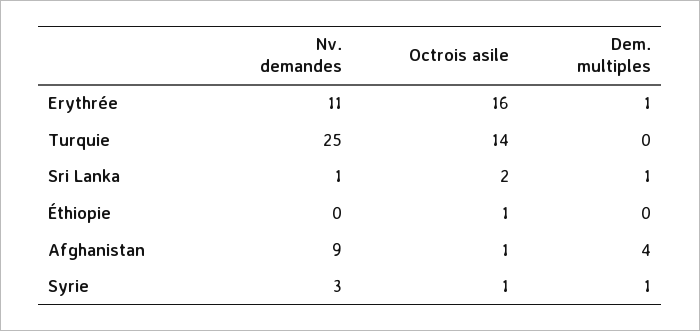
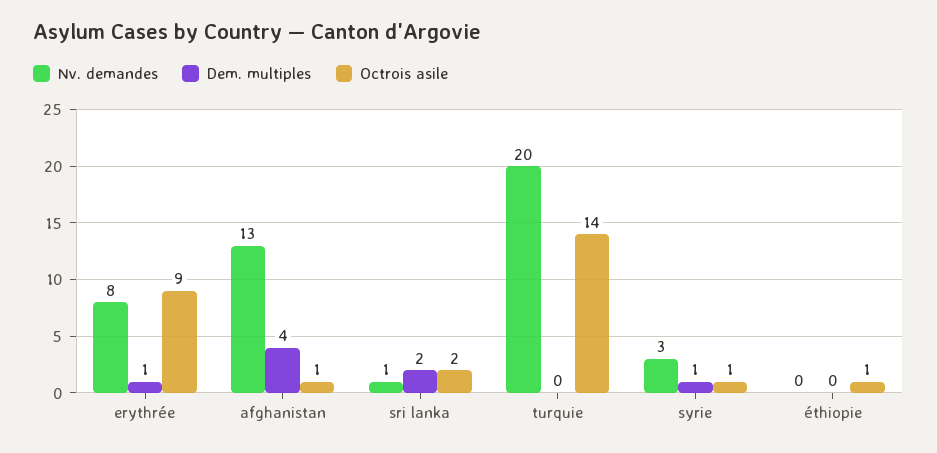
Nv. demandes, Erythrée: 11 -> 8
Octrois asile, Erythrée: 16 -> 9
Nv. demandes, Turquie: 25 -> 20
Dem. multiples, Sri Lanka: 1 -> 2
Nv. demandes, Afghanistan: 9 -> 13

